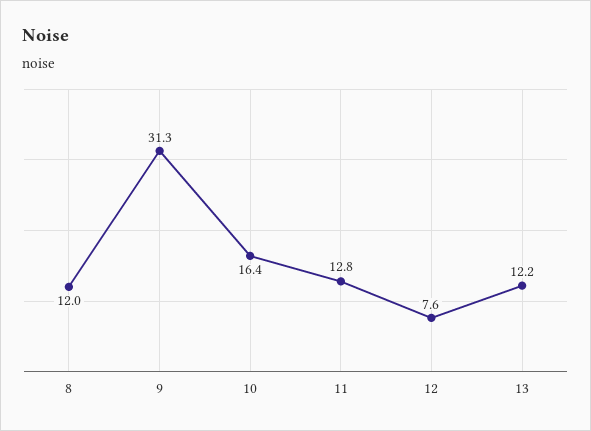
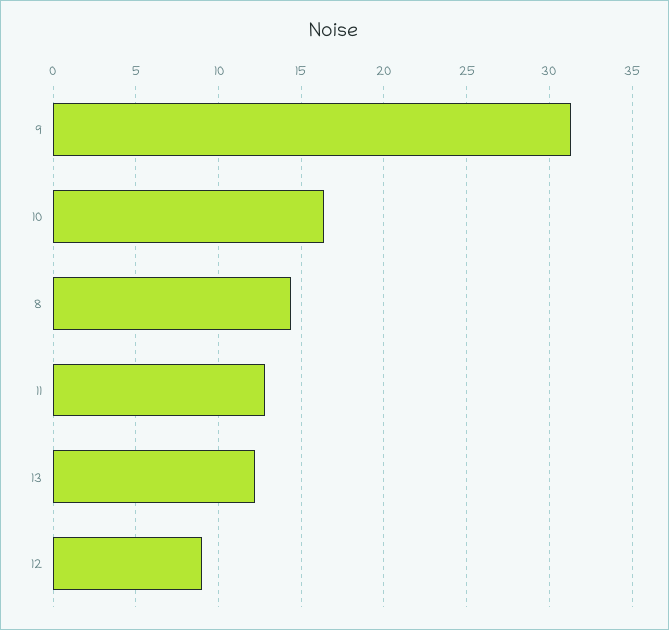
8: 12 -> 14.5
12: 7.6 -> 9

